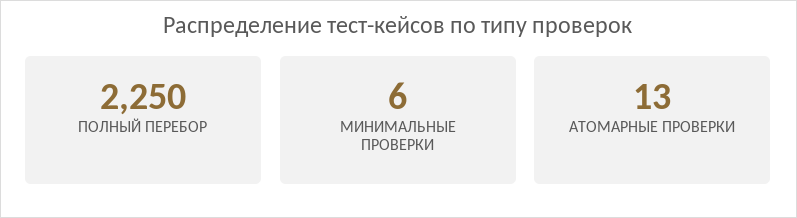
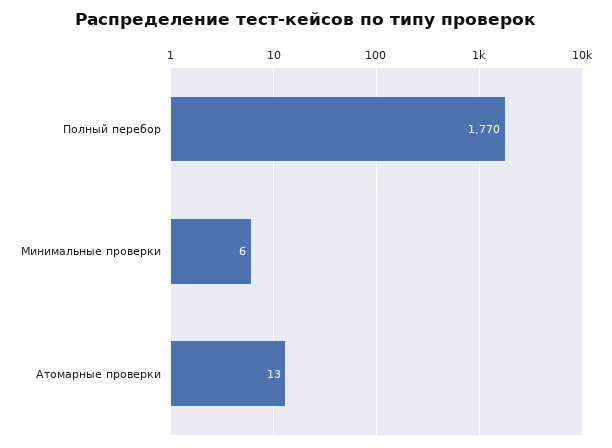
ПОЛНЫЙ ПЕРЕБОР: 2250 -> 1770

